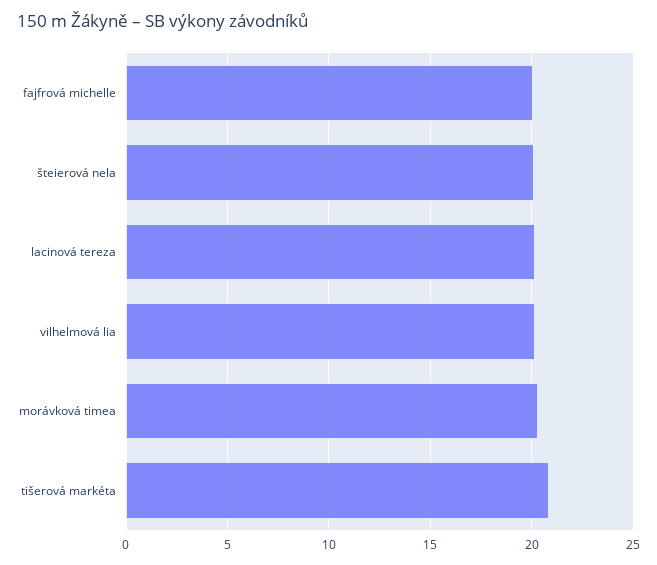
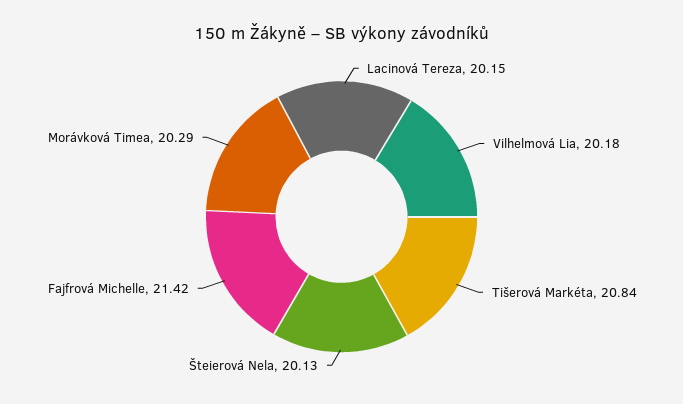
fajfrová michelle: 20 -> 21.42

